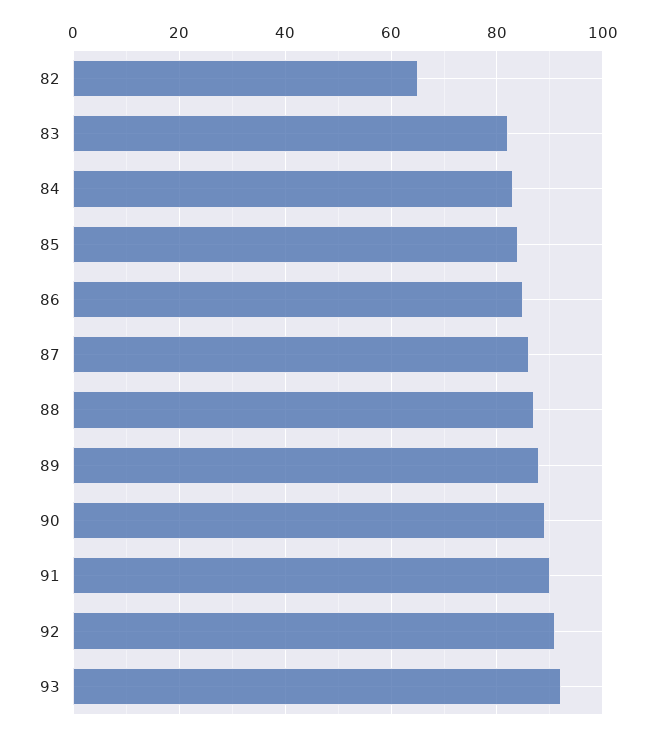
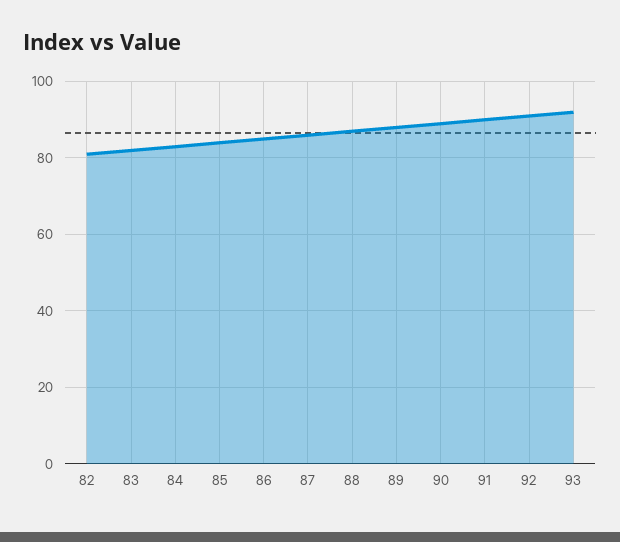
82: 65 -> 80

